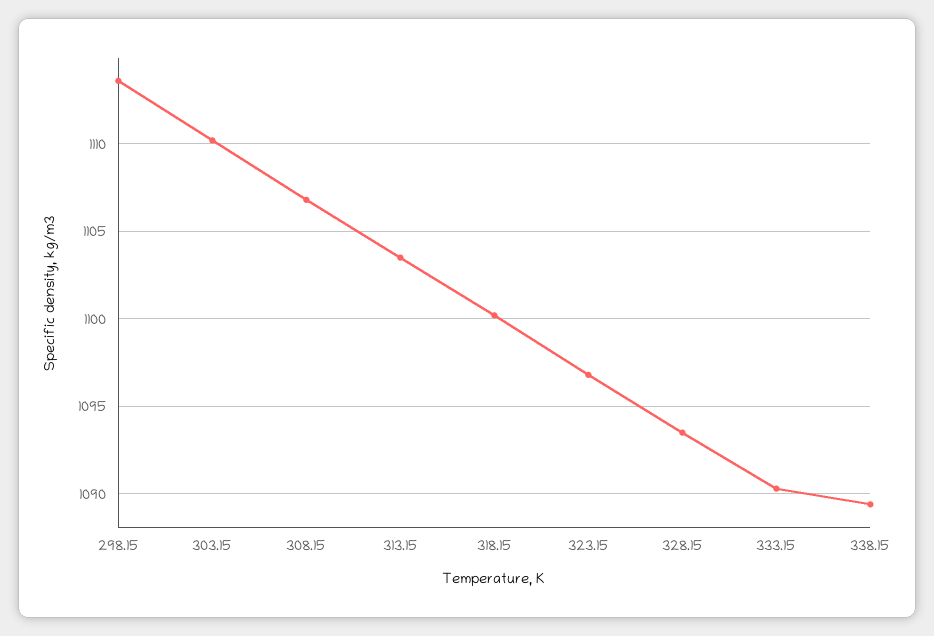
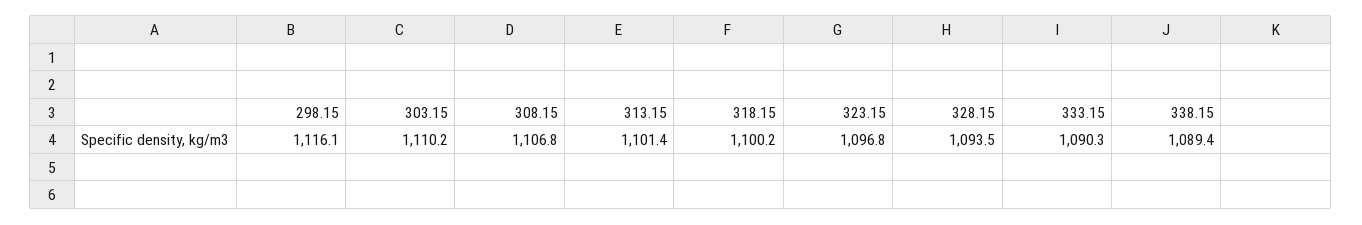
298.15: 1113.5 -> 1116.1
313.15: 1103.5 -> 1101.4

